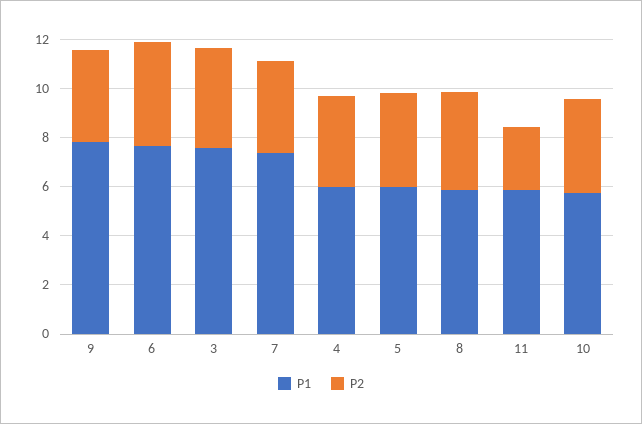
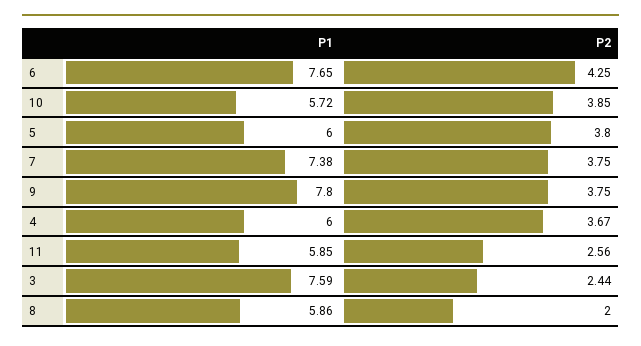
P2, 3: 4 -> 2.44
P2, 8: 4 -> 2

